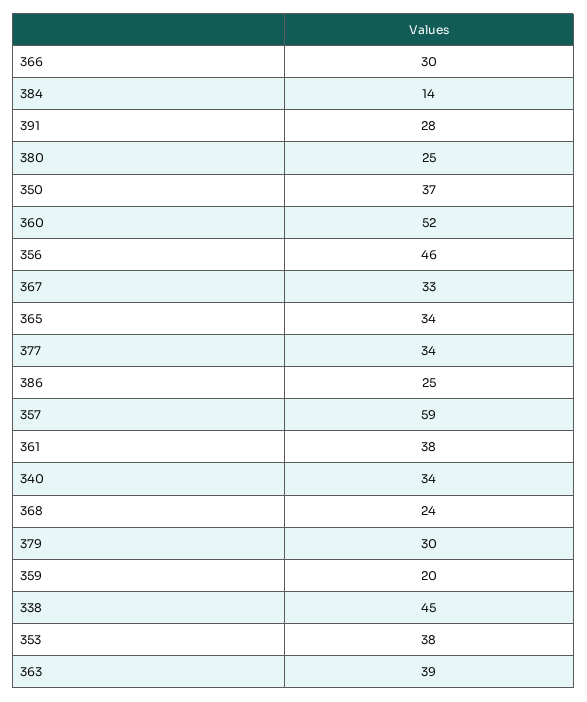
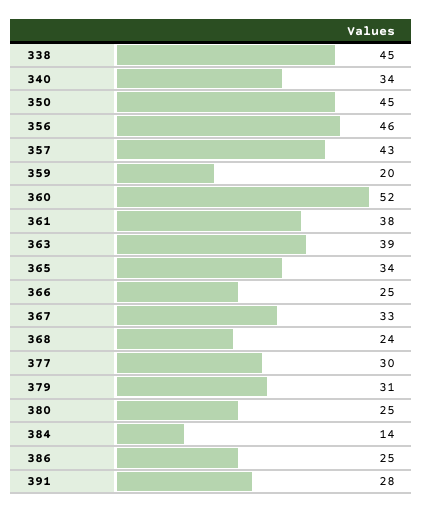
366: 30 -> 25
350: 37 -> 45
377: 34 -> 30
357: 59 -> 43
379: 30 -> 31
353: 38 -> none

